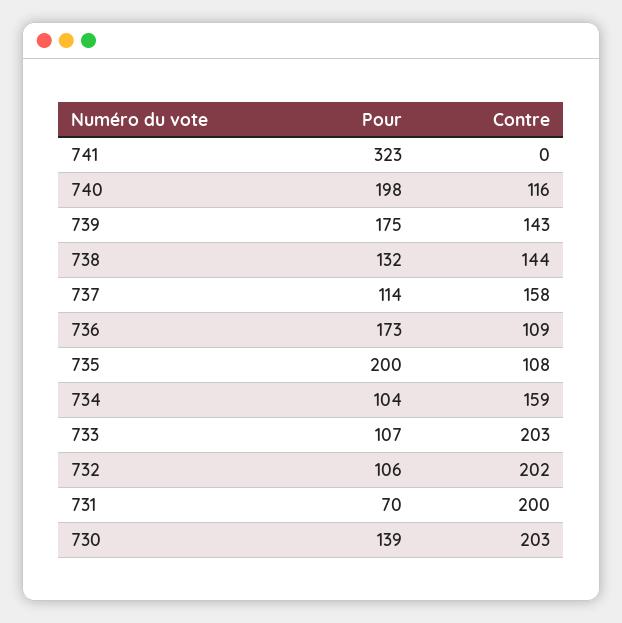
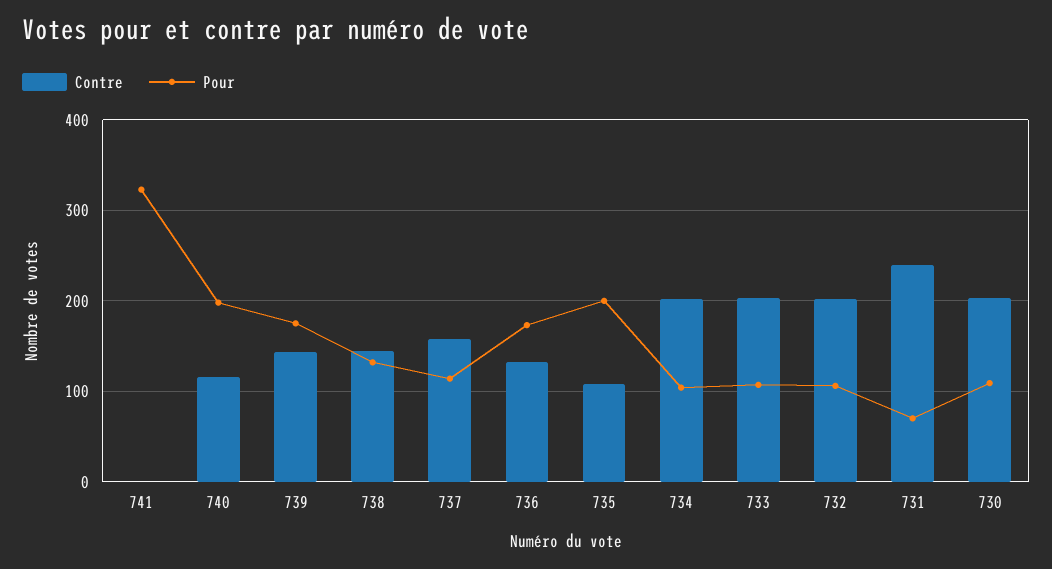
Contre, 736: 109 -> 130
Contre, 734: 159 -> 200
Contre, 731: 200 -> 240
Pour, 730: 139 -> 110

